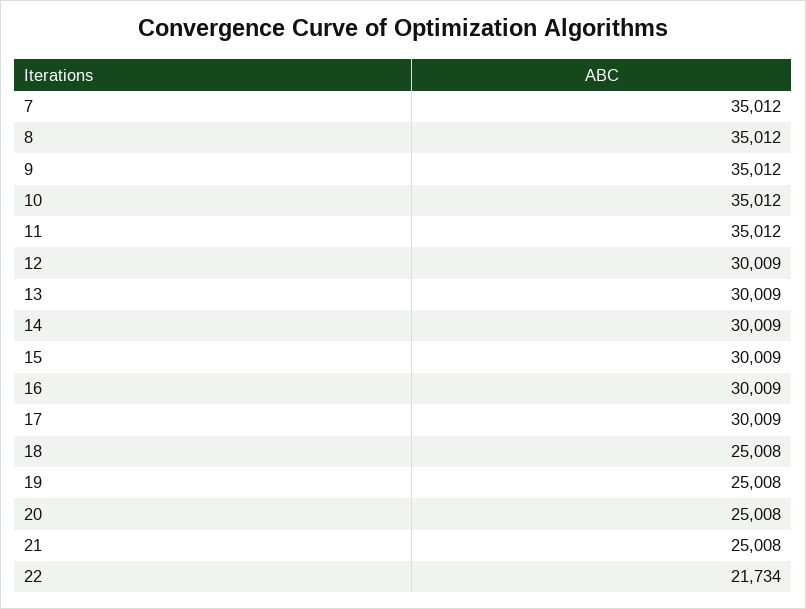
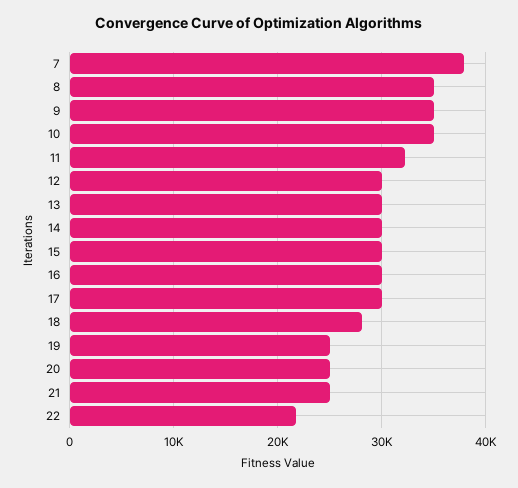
7: 35012 -> 38000
11: 35012 -> 32000
18: 25008 -> 28000

